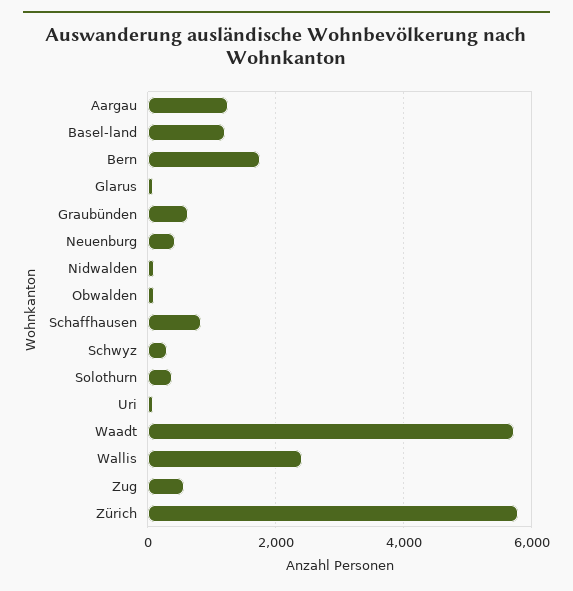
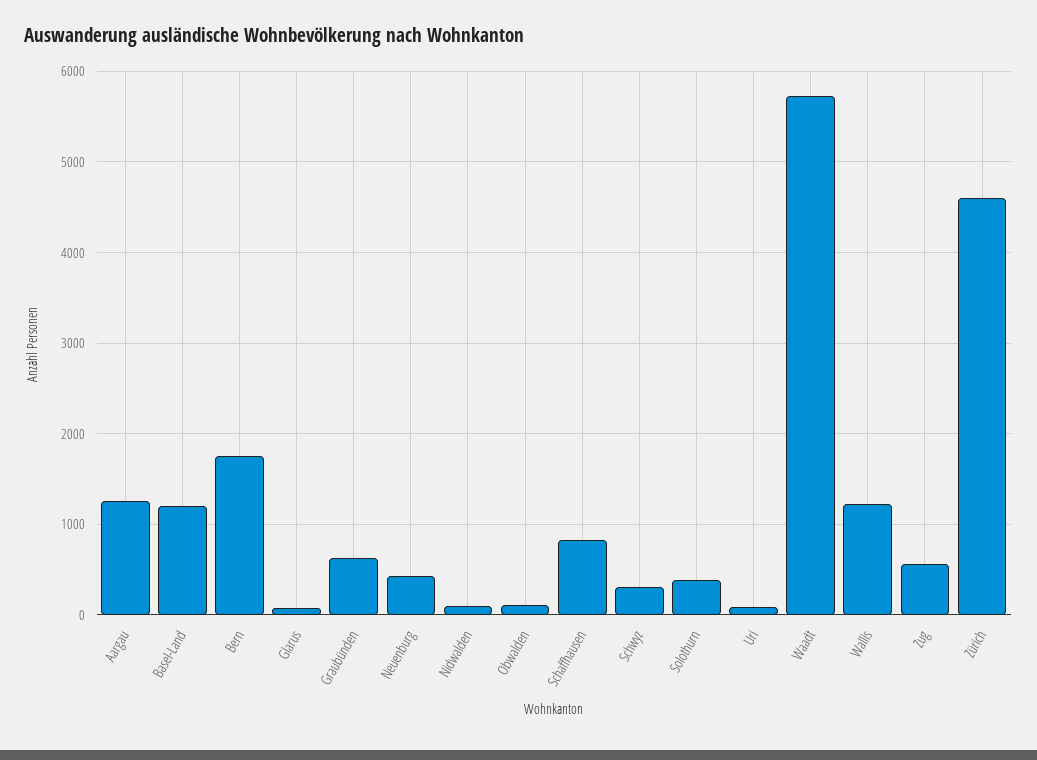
Wallis: 2400 -> 1200
Zürich: 5800 -> 4600

